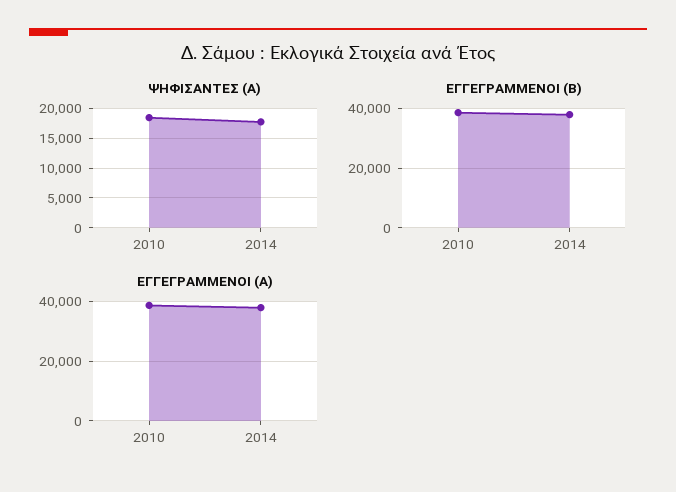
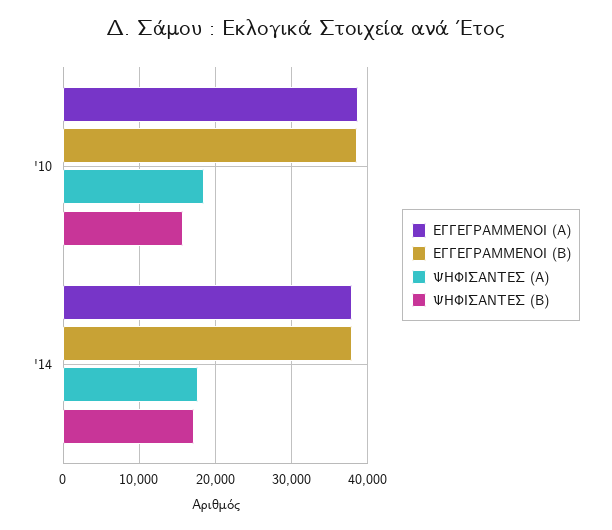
ΨΗΦΙΣΑΝΤΕΣ (Β), 2010: none -> 16000
ΨΗΦΙΣΑΝΤΕΣ (Β), 2014: none -> 17000

